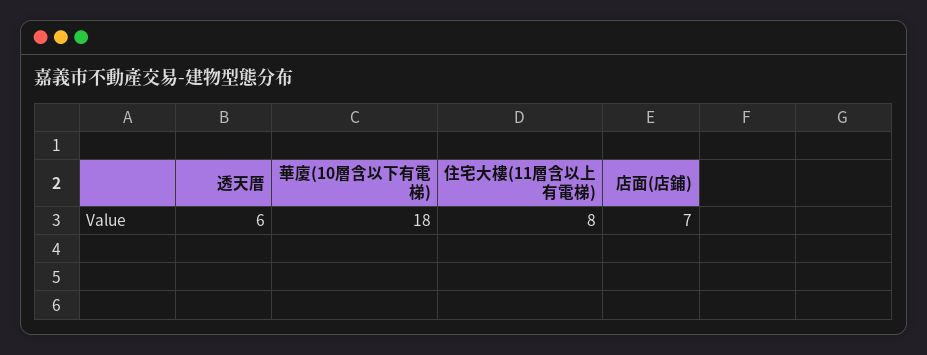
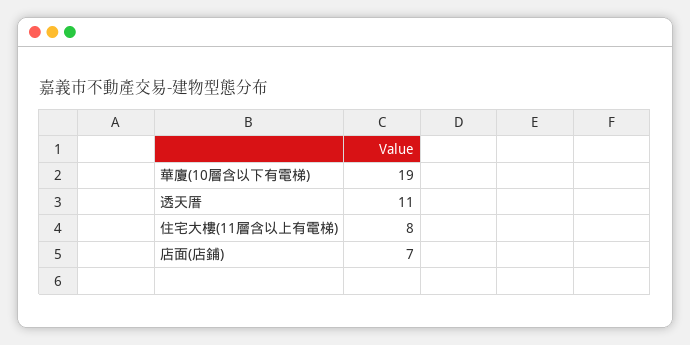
透天厝: 6 -> 11
華廈(10層含以下有電梯): 18 -> 19

